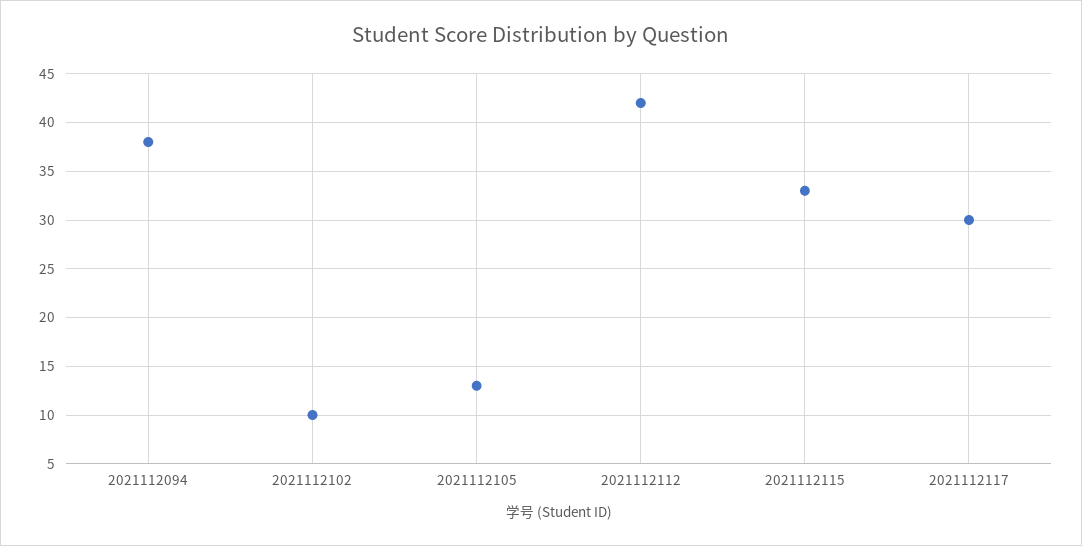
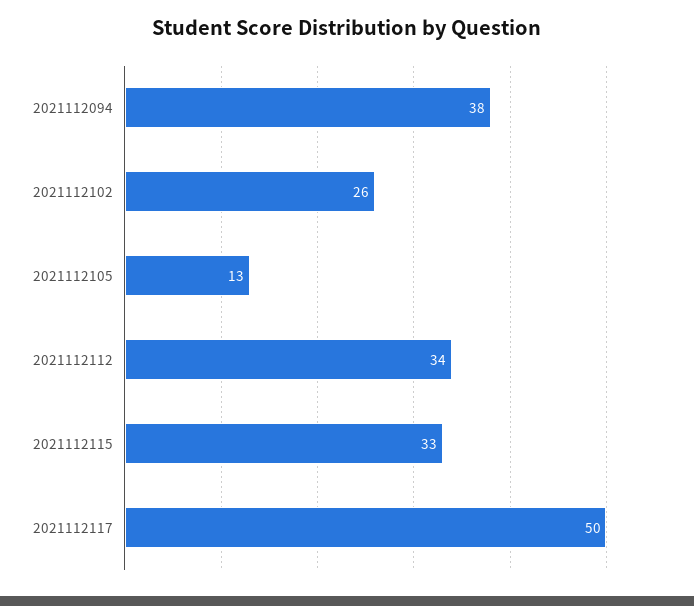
2021112102: 10 -> 26
2021112112: 42 -> 34
2021112117: 30 -> 50

